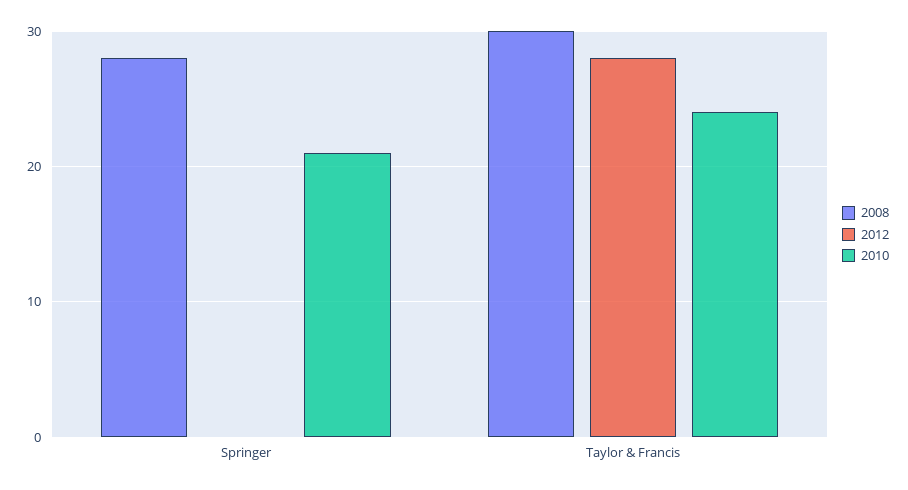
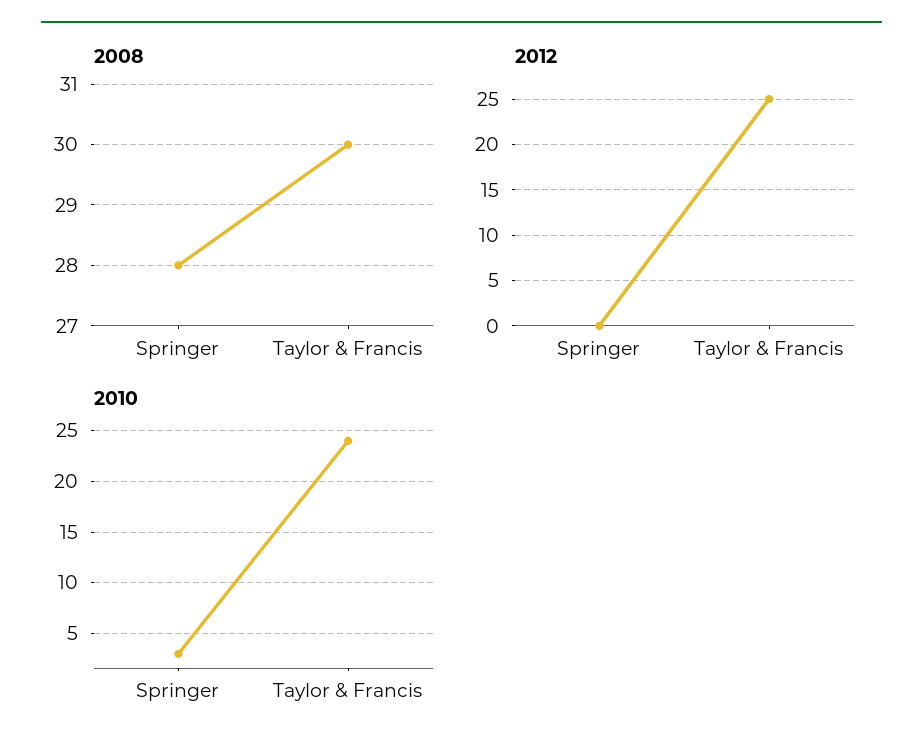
2010, Springer: 21 -> 3
2012, Taylor & Francis: 28 -> 25

